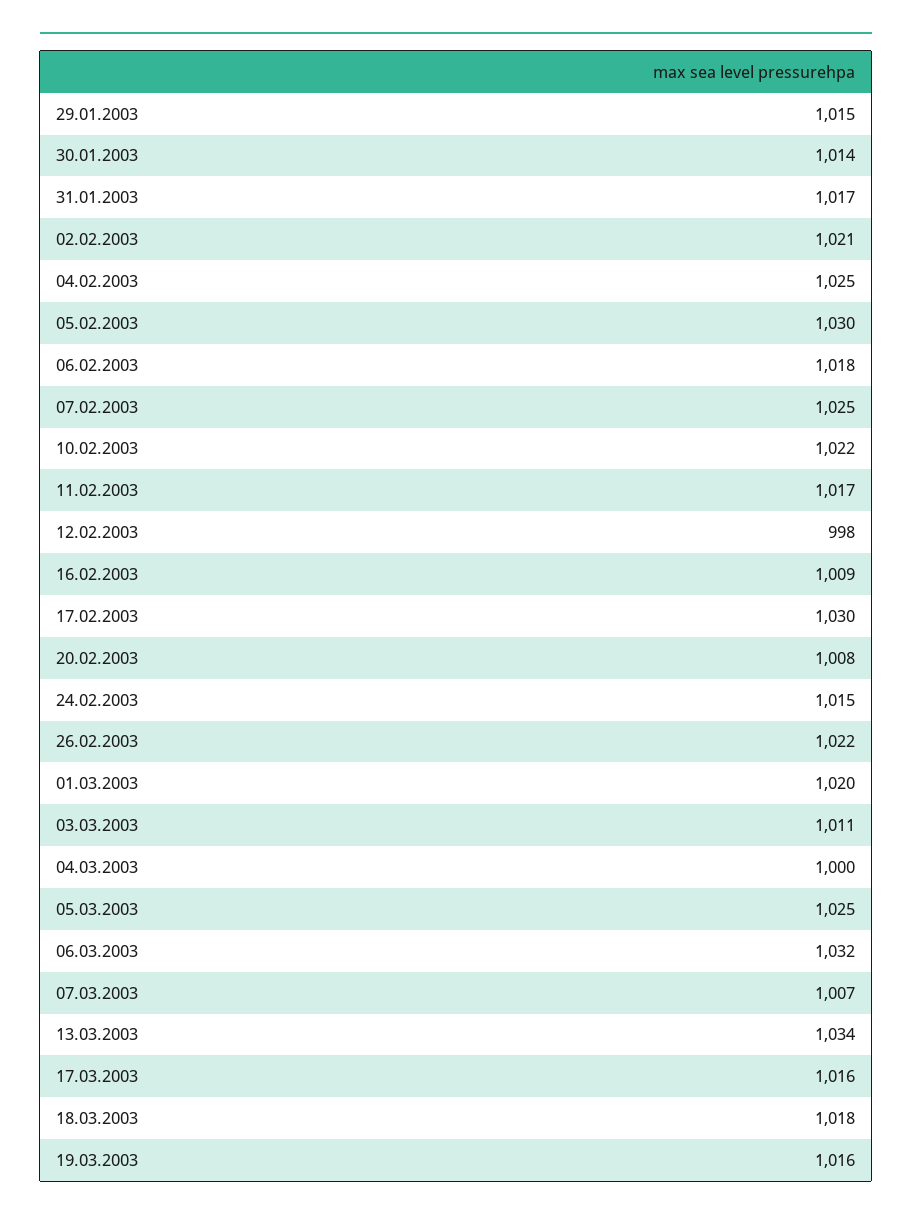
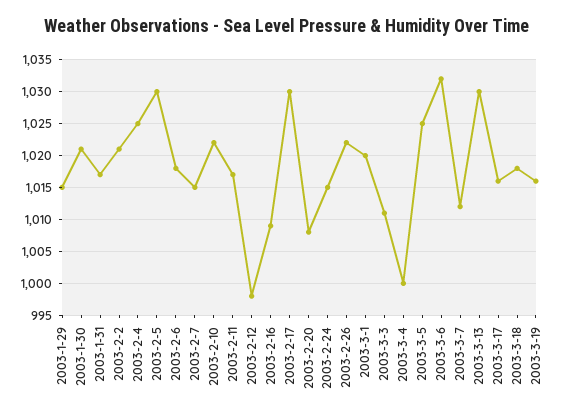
30.01.2003: 1014 -> 1021
07.02.2003: 1025 -> 1015
07.03.2003: 1007 -> 1012
13.03.2003: 1034 -> 1030

